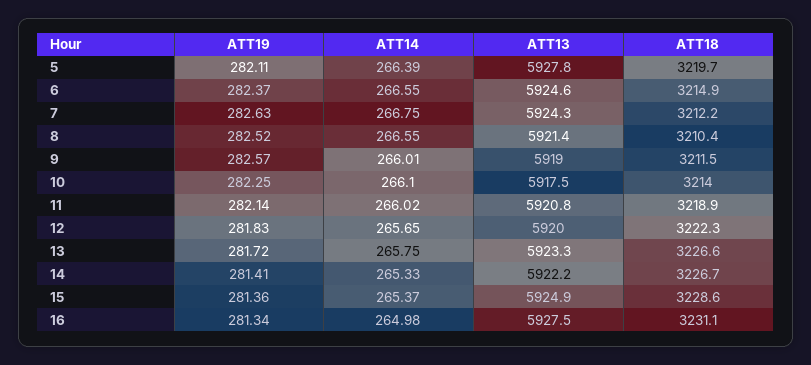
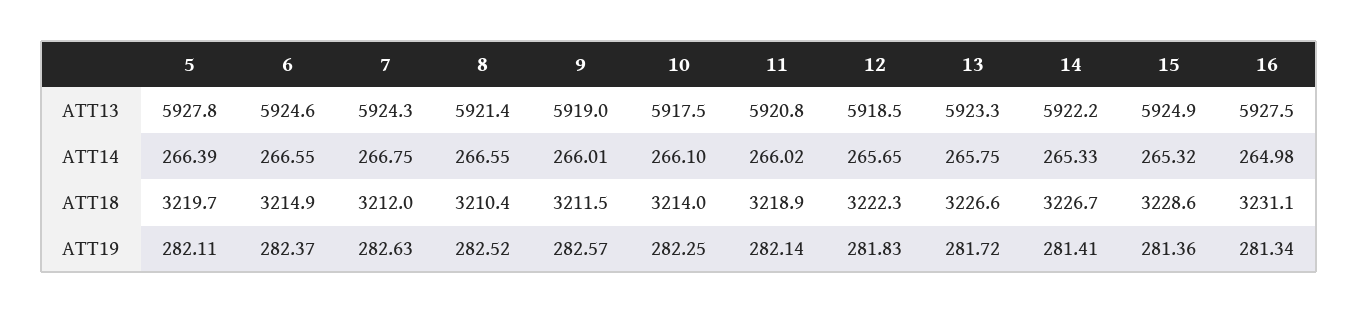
ATT18, 7: 3212.2 -> 3212
ATT13, 12: 5920 -> 5918.5
ATT14, 15: 265.37 -> 265.32

